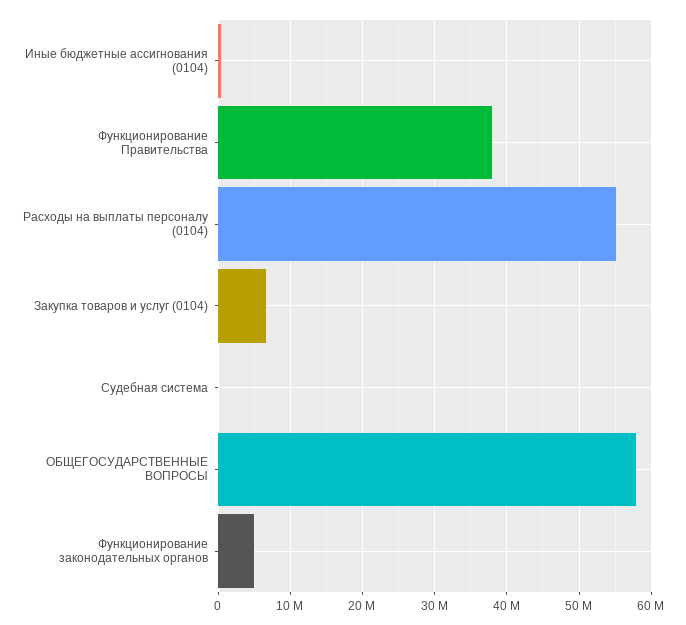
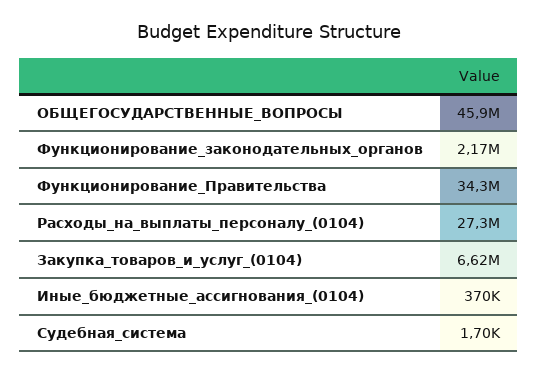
Функционирование Правительства: 38000000 -> 34300000
Расходы на выплаты персоналу (0104): 55000000 -> 27300000
ОБЩЕГОСУДАРСТВЕННЫЕ ВОПРОСЫ: 58000000 -> 45900000
Функционирование законодательных органов: 5000000 -> 2170000

